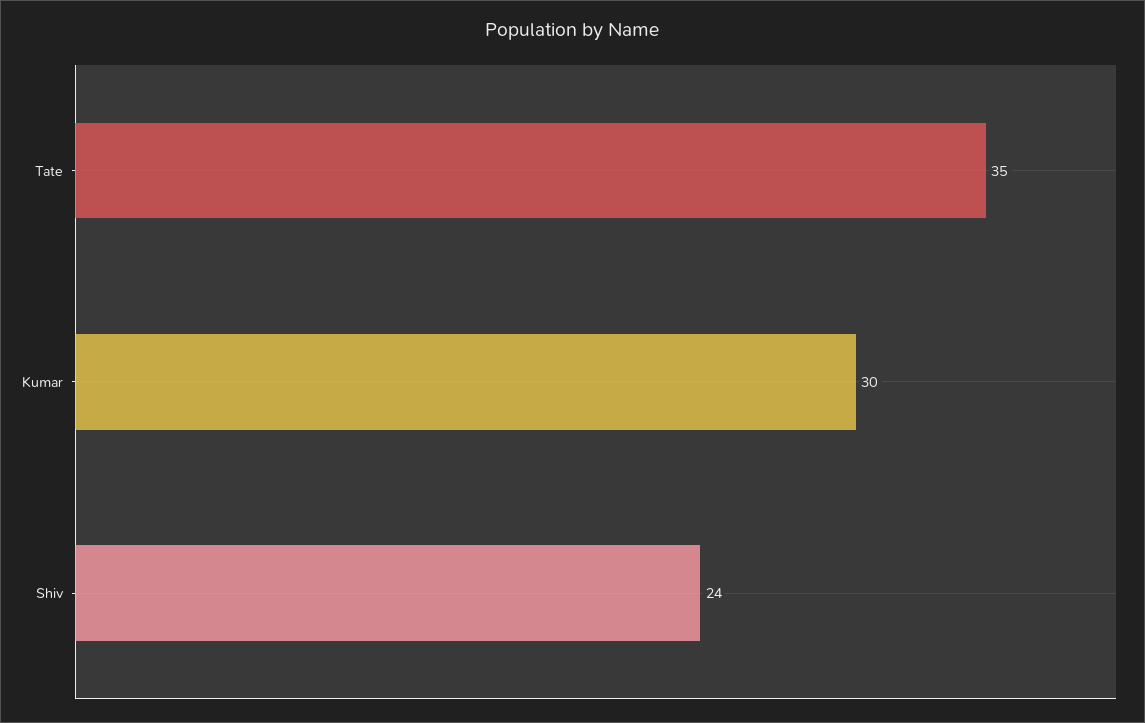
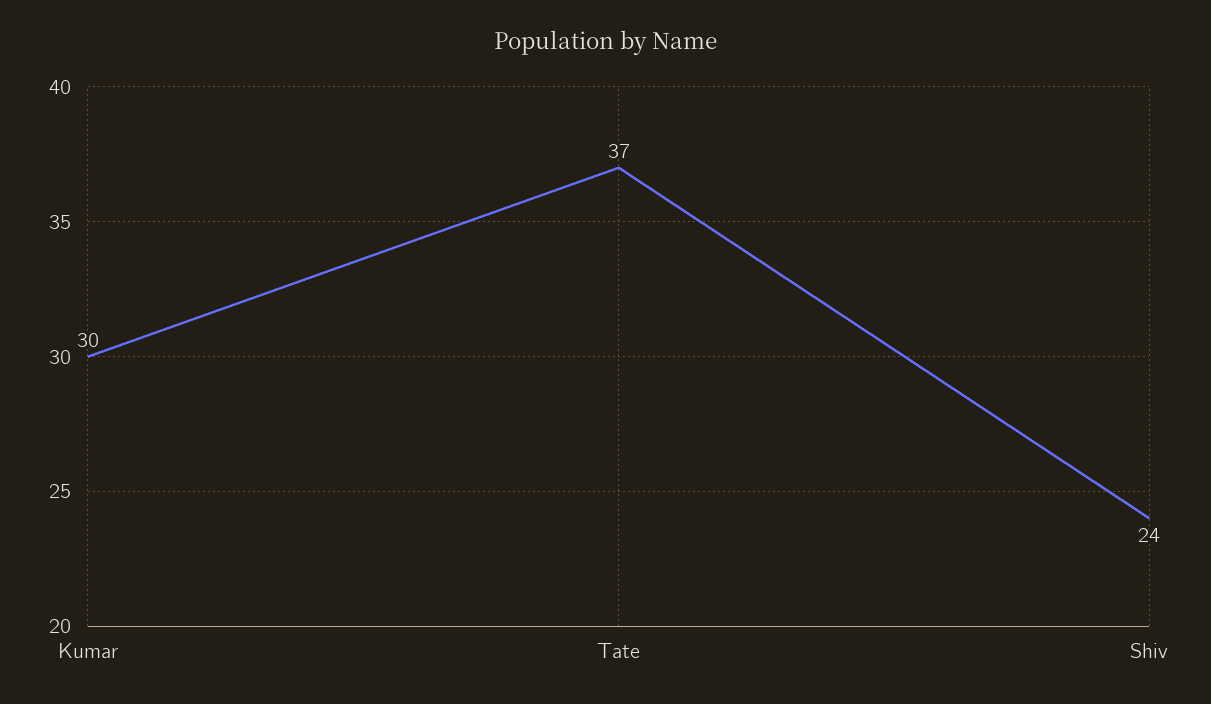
Tate: 35 -> 37

